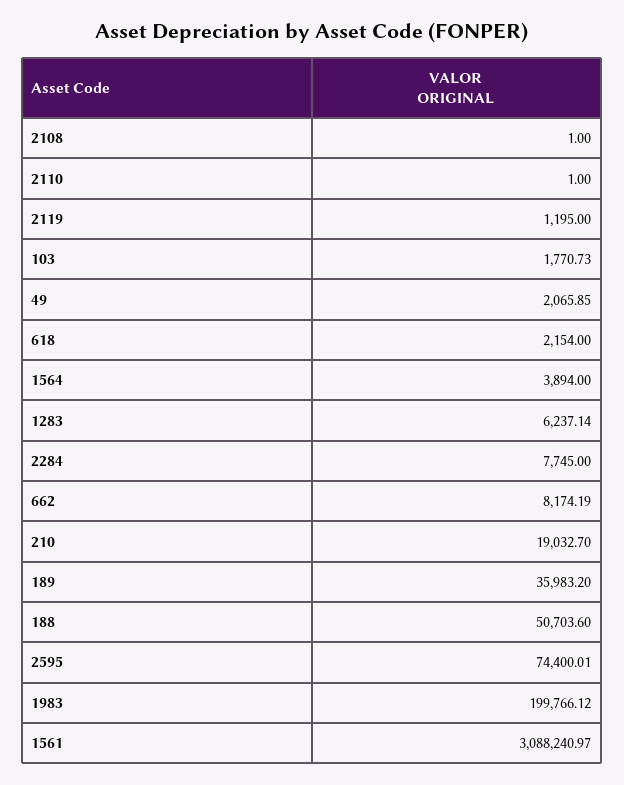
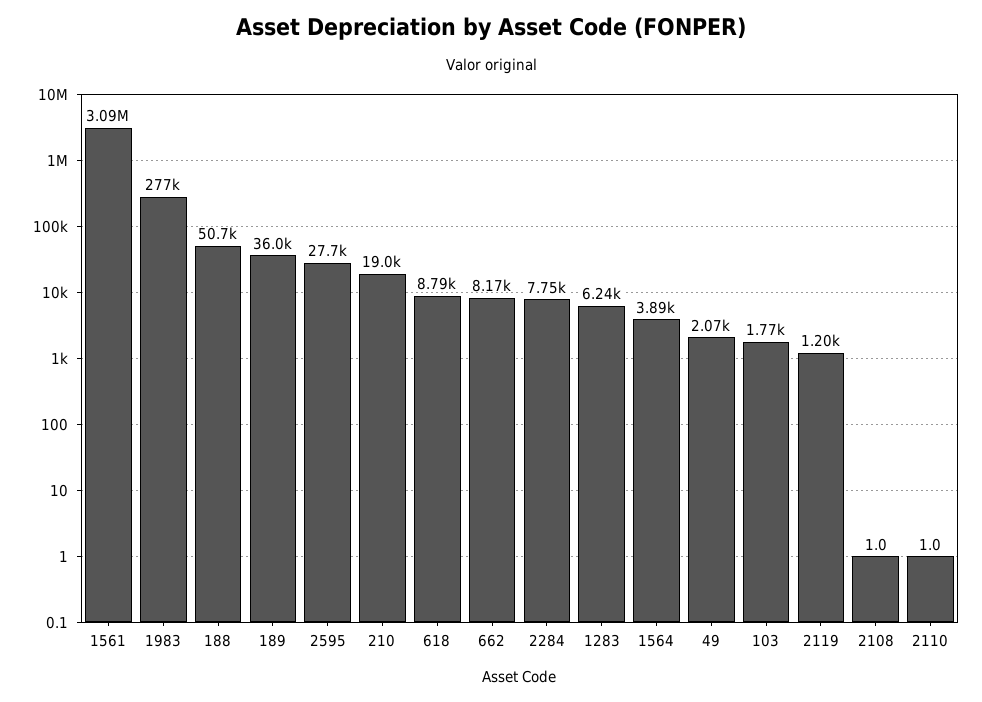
618: 2154 -> 8790
2595: 74400.01 -> 27700
1983: 199766.12 -> 277000

